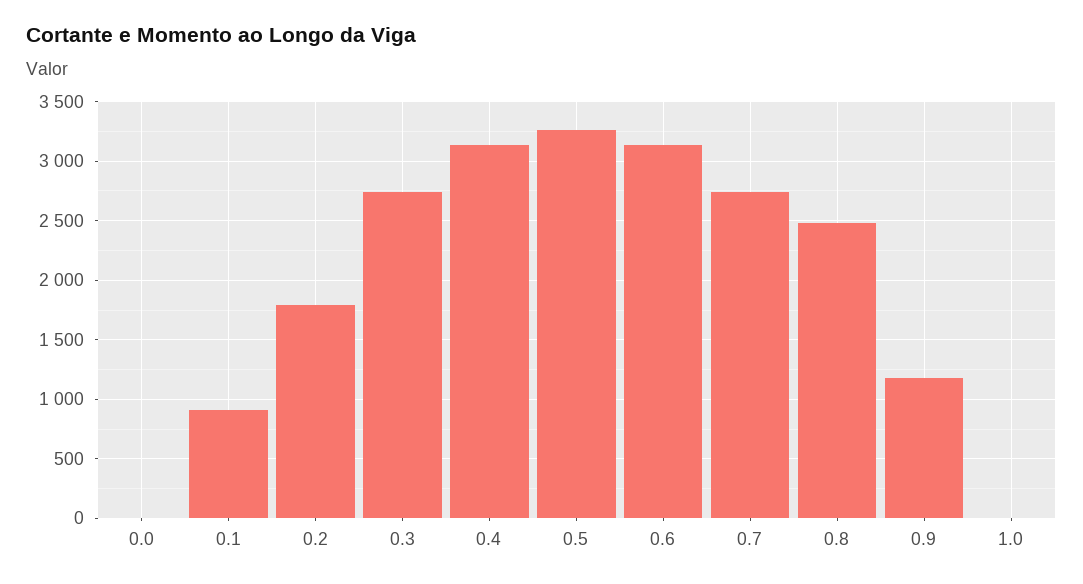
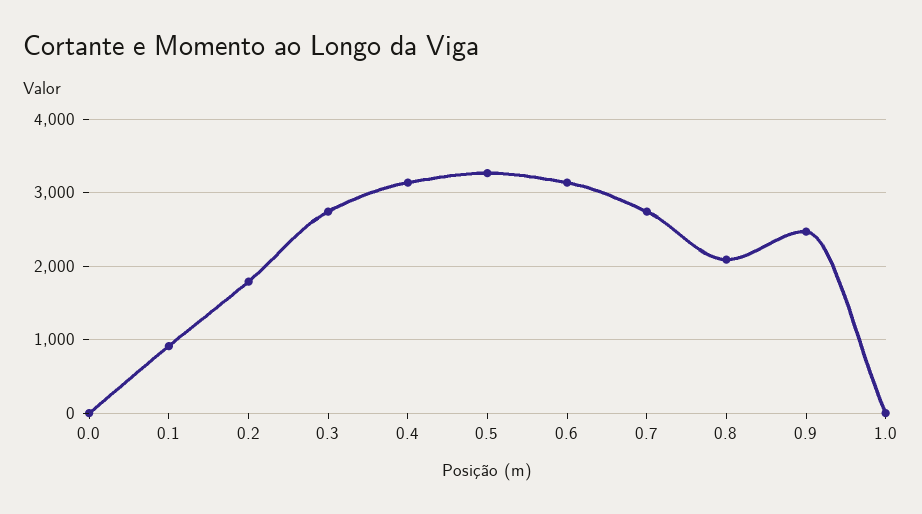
0.8: 2500 -> 2100
0.9: 1200 -> 2500

